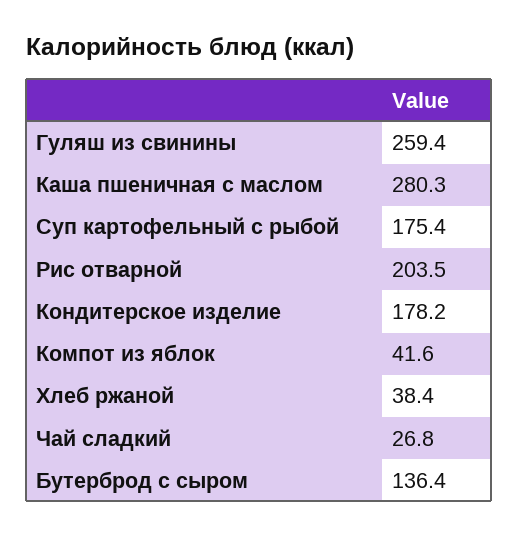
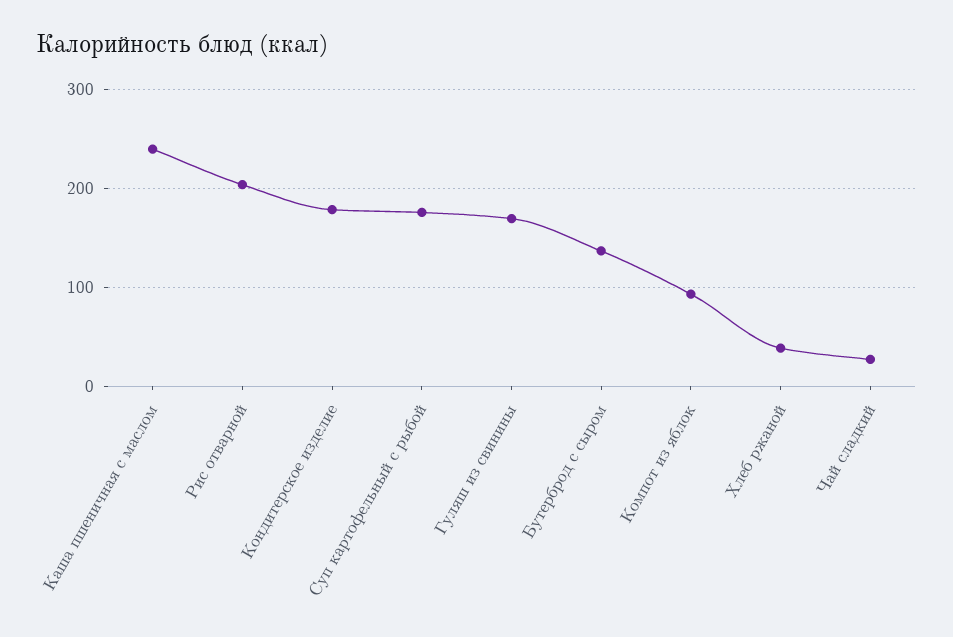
Гуляш из свинины: 259.4 -> 170
Каша пшеничная с маслом: 280.3 -> 240
Компот из яблок: 41.6 -> 90

